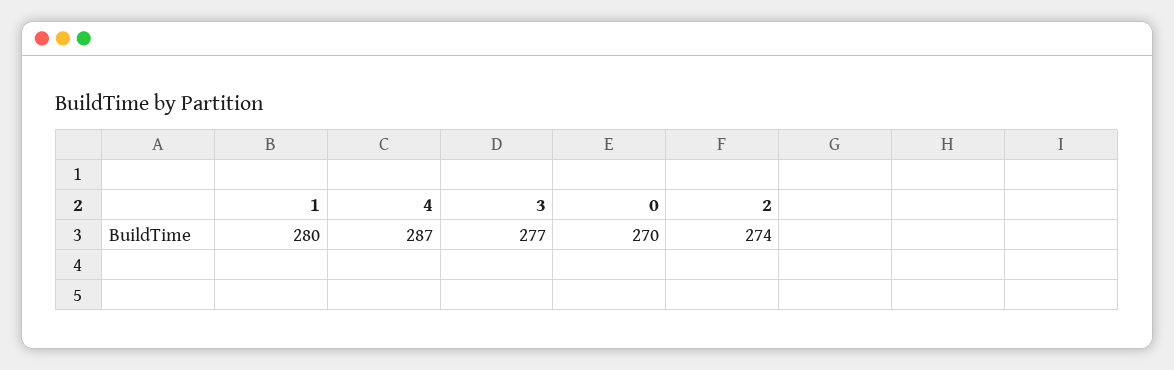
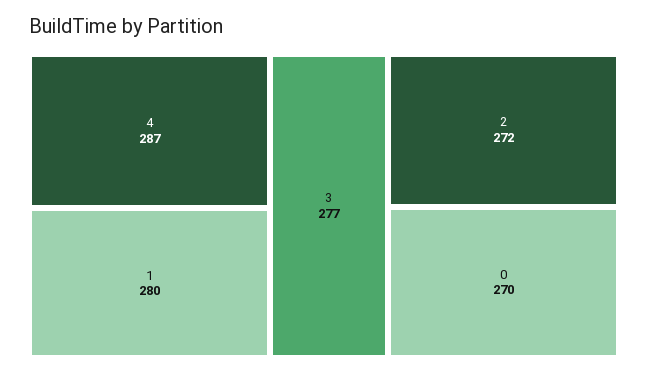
2: 274 -> 272

